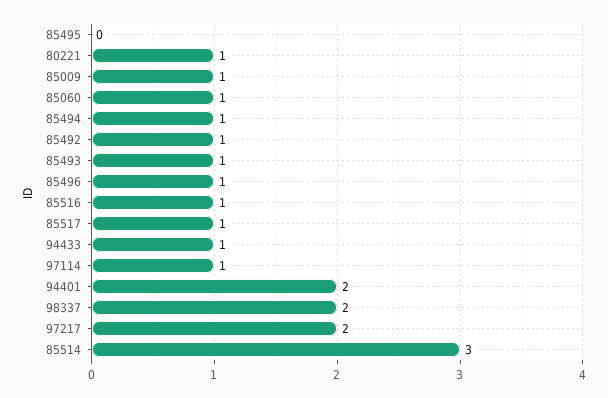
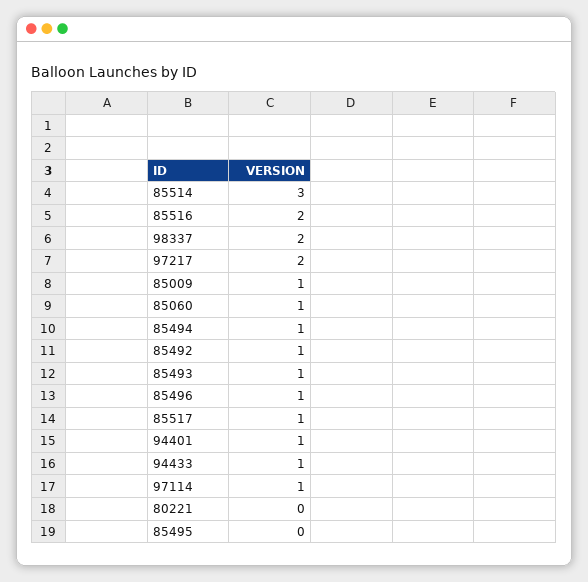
80221: 1 -> 0
85516: 1 -> 2
94401: 2 -> 1

